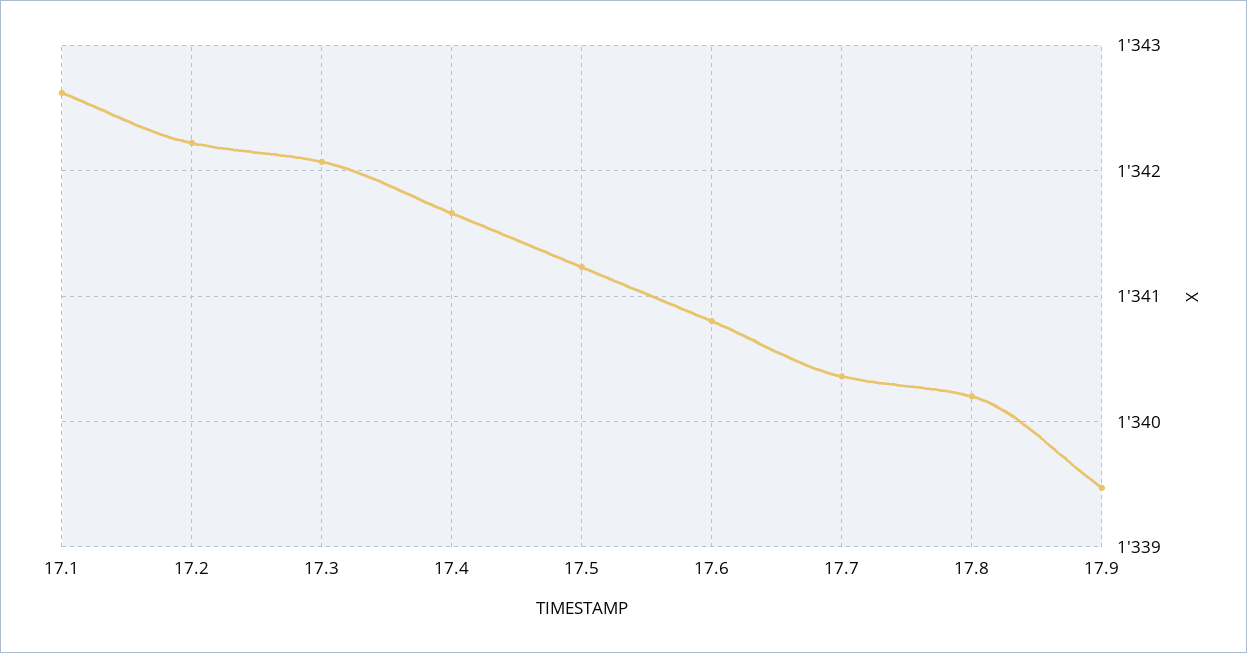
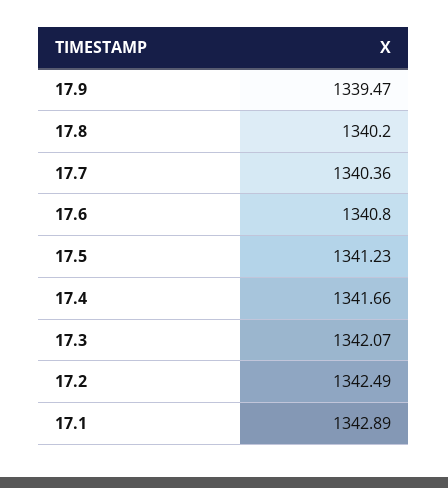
17.1: 1342.6 -> 1342.89
17.2: 1342.2 -> 1342.49

